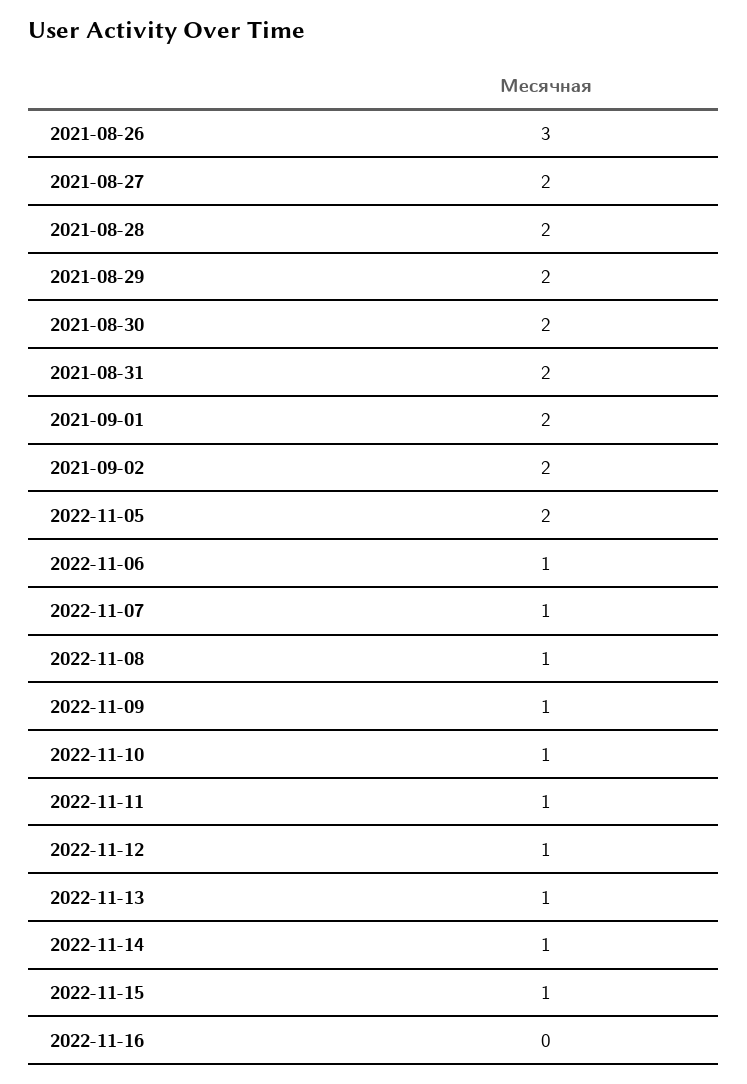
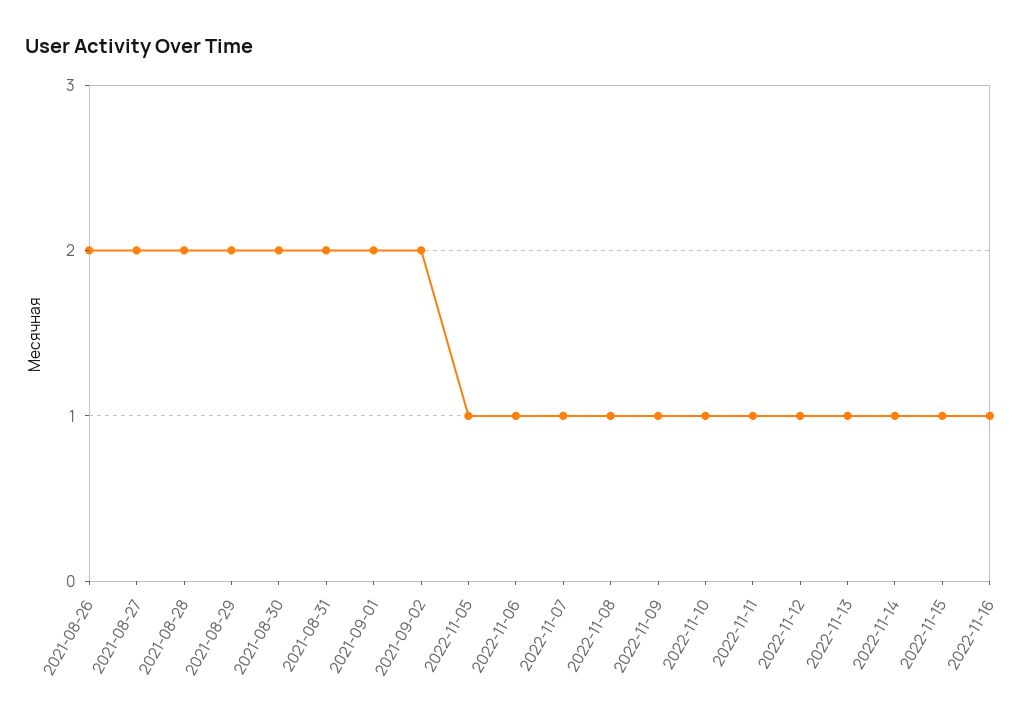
2021-08-26: 3 -> 2
2022-11-05: 2 -> 1
2022-11-16: 0 -> 1

